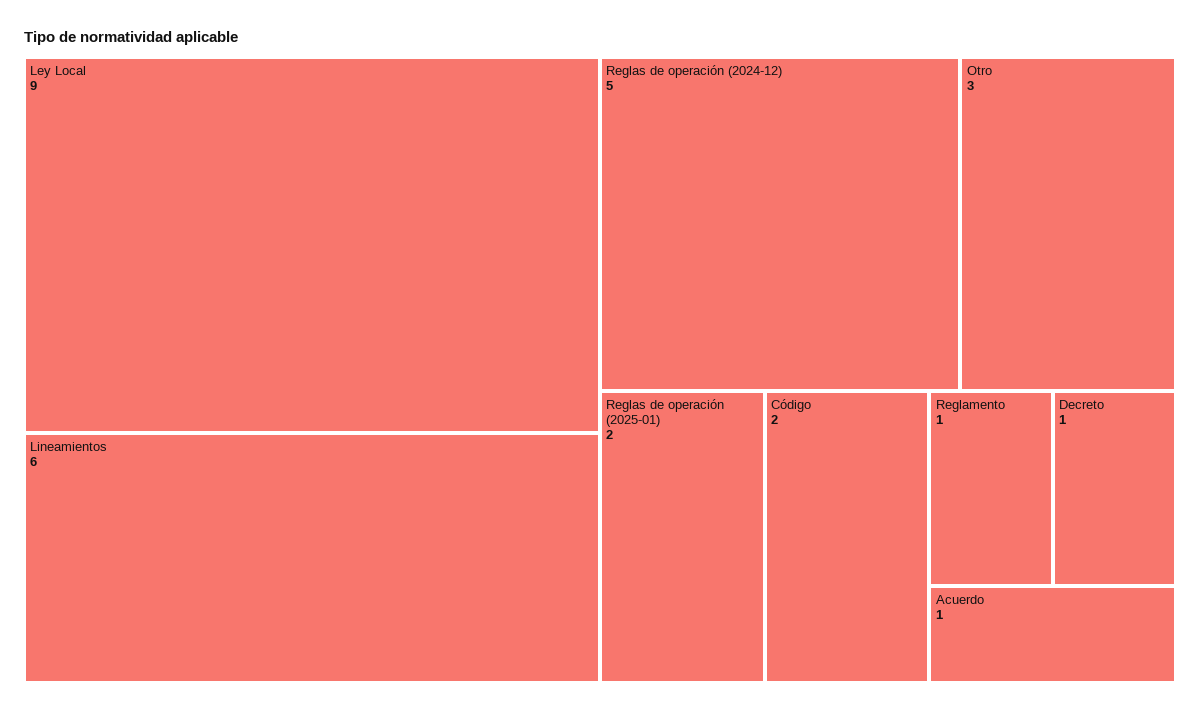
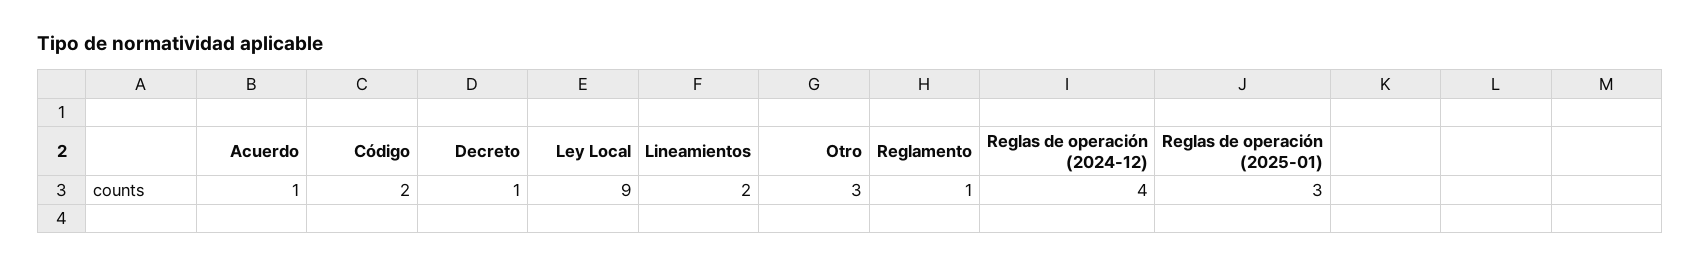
Lineamientos: 6 -> 2
Reglas de operación (2024-12): 5 -> 4
Reglas de operación (2025-01): 2 -> 3

